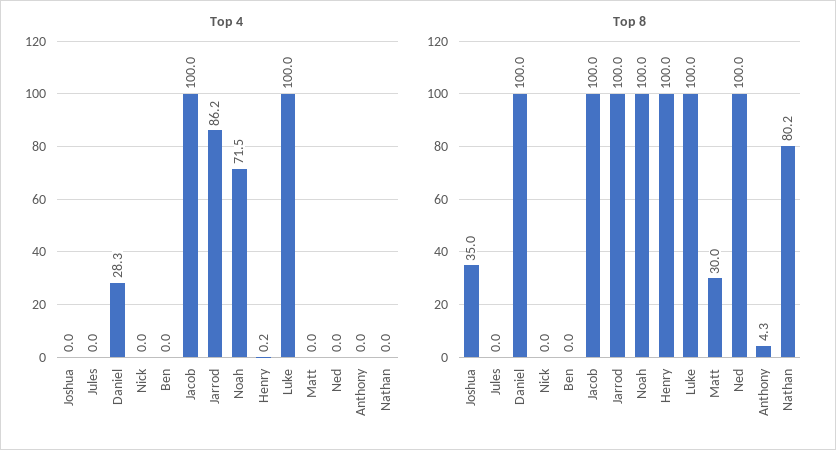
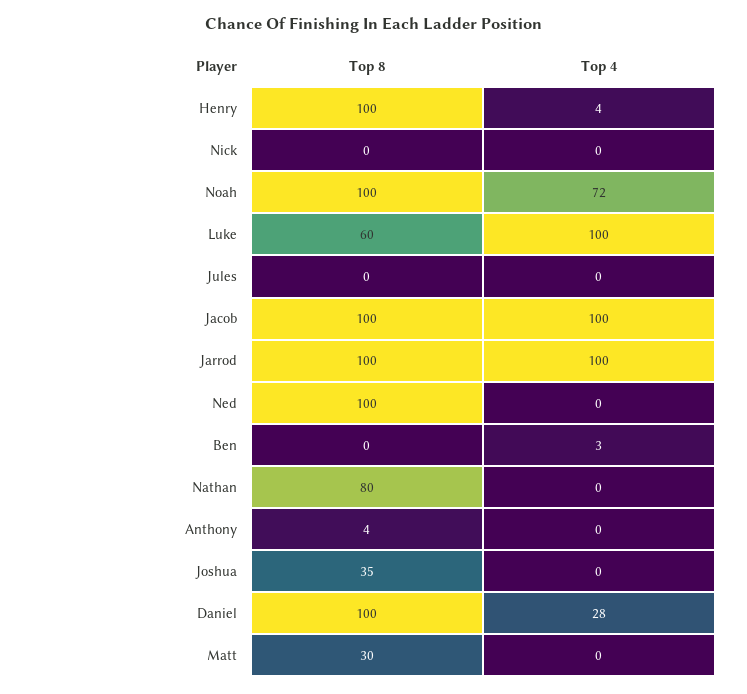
Top 4, Ben: 0 -> 3
Top 4, Jarrod: 86.2 -> 100
Top 4, Henry: 0.2 -> 4
Top 8, Luke: 100 -> 60

